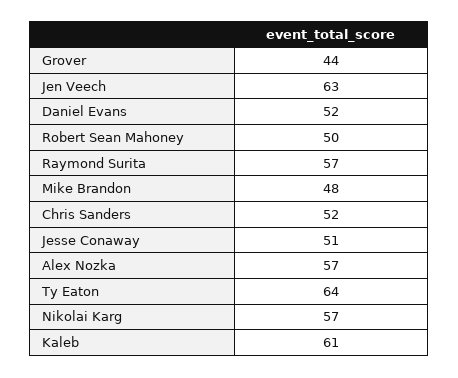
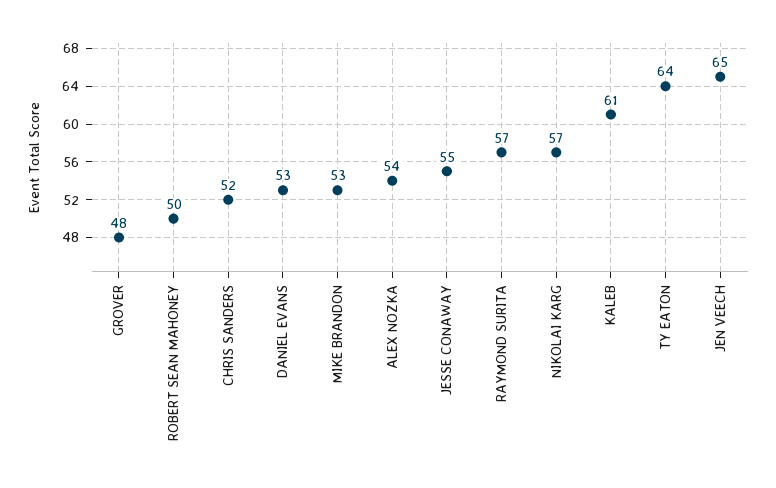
Grover: 44 -> 48
Jen Veech: 63 -> 65
Daniel Evans: 52 -> 53
Mike Brandon: 48 -> 53
Jesse Conaway: 51 -> 55
Alex Nozka: 57 -> 54

